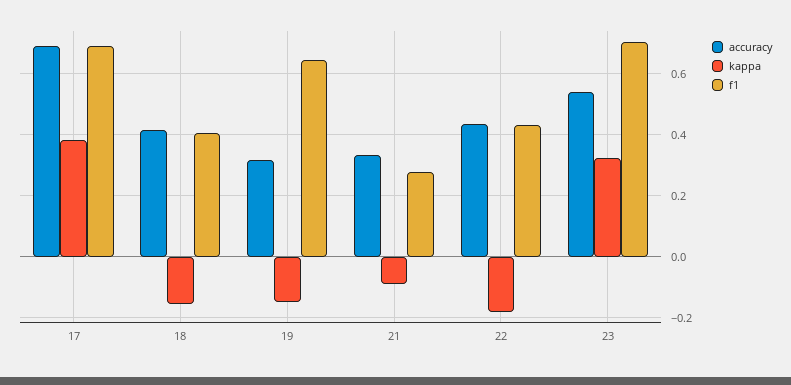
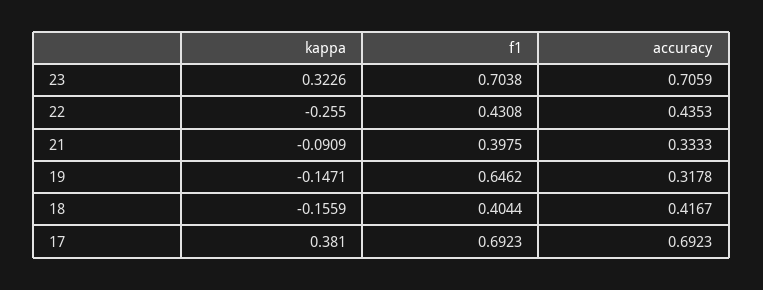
f1, 21: 0.28 -> 0.3975
kappa, 22: -0.18 -> -0.255
accuracy, 23: 0.54 -> 0.7059

